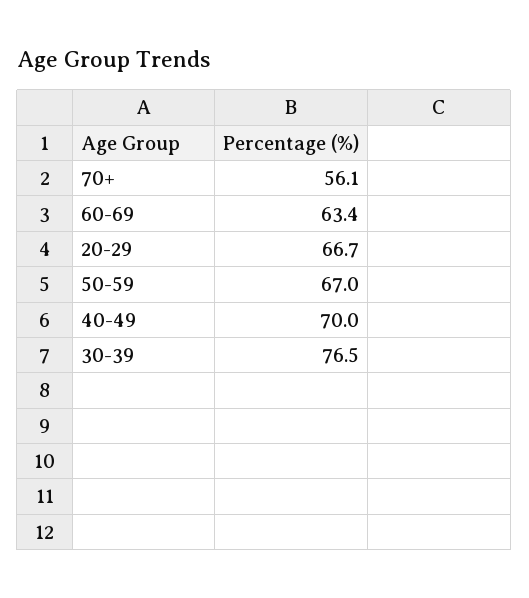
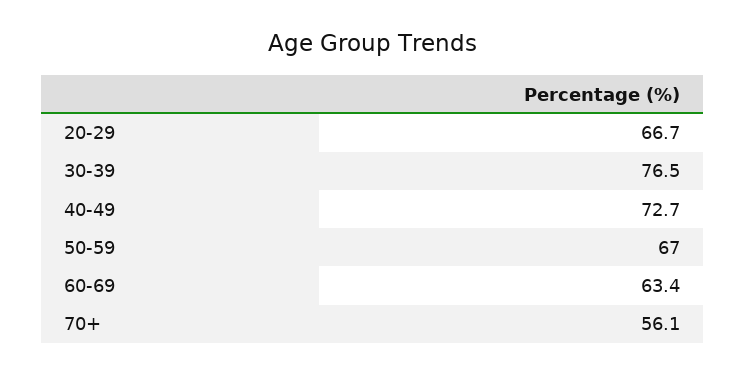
40-49: 70 -> 72.7

